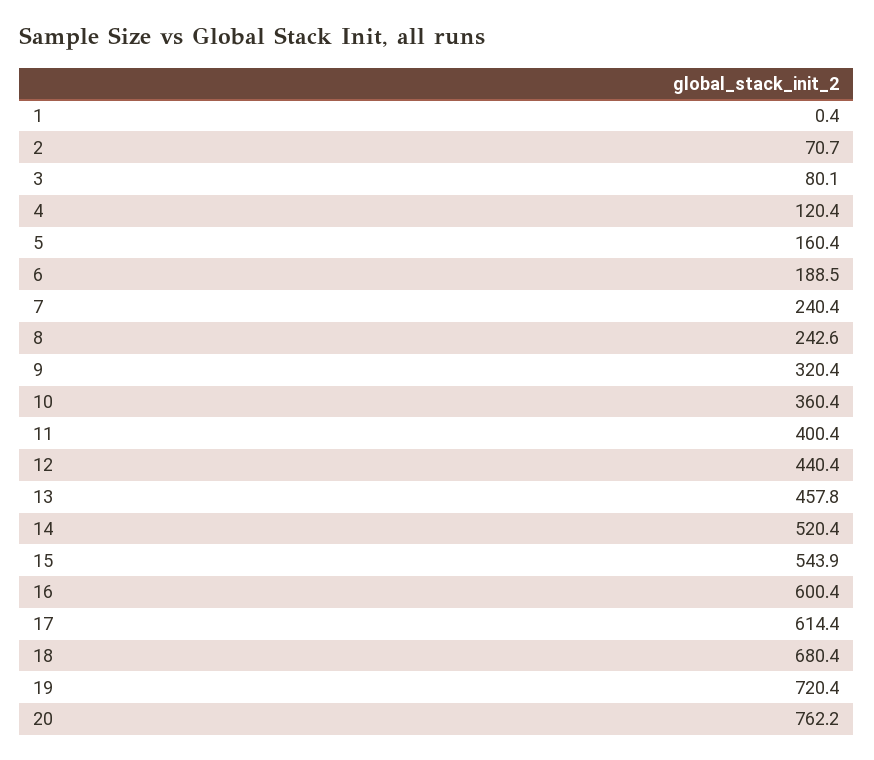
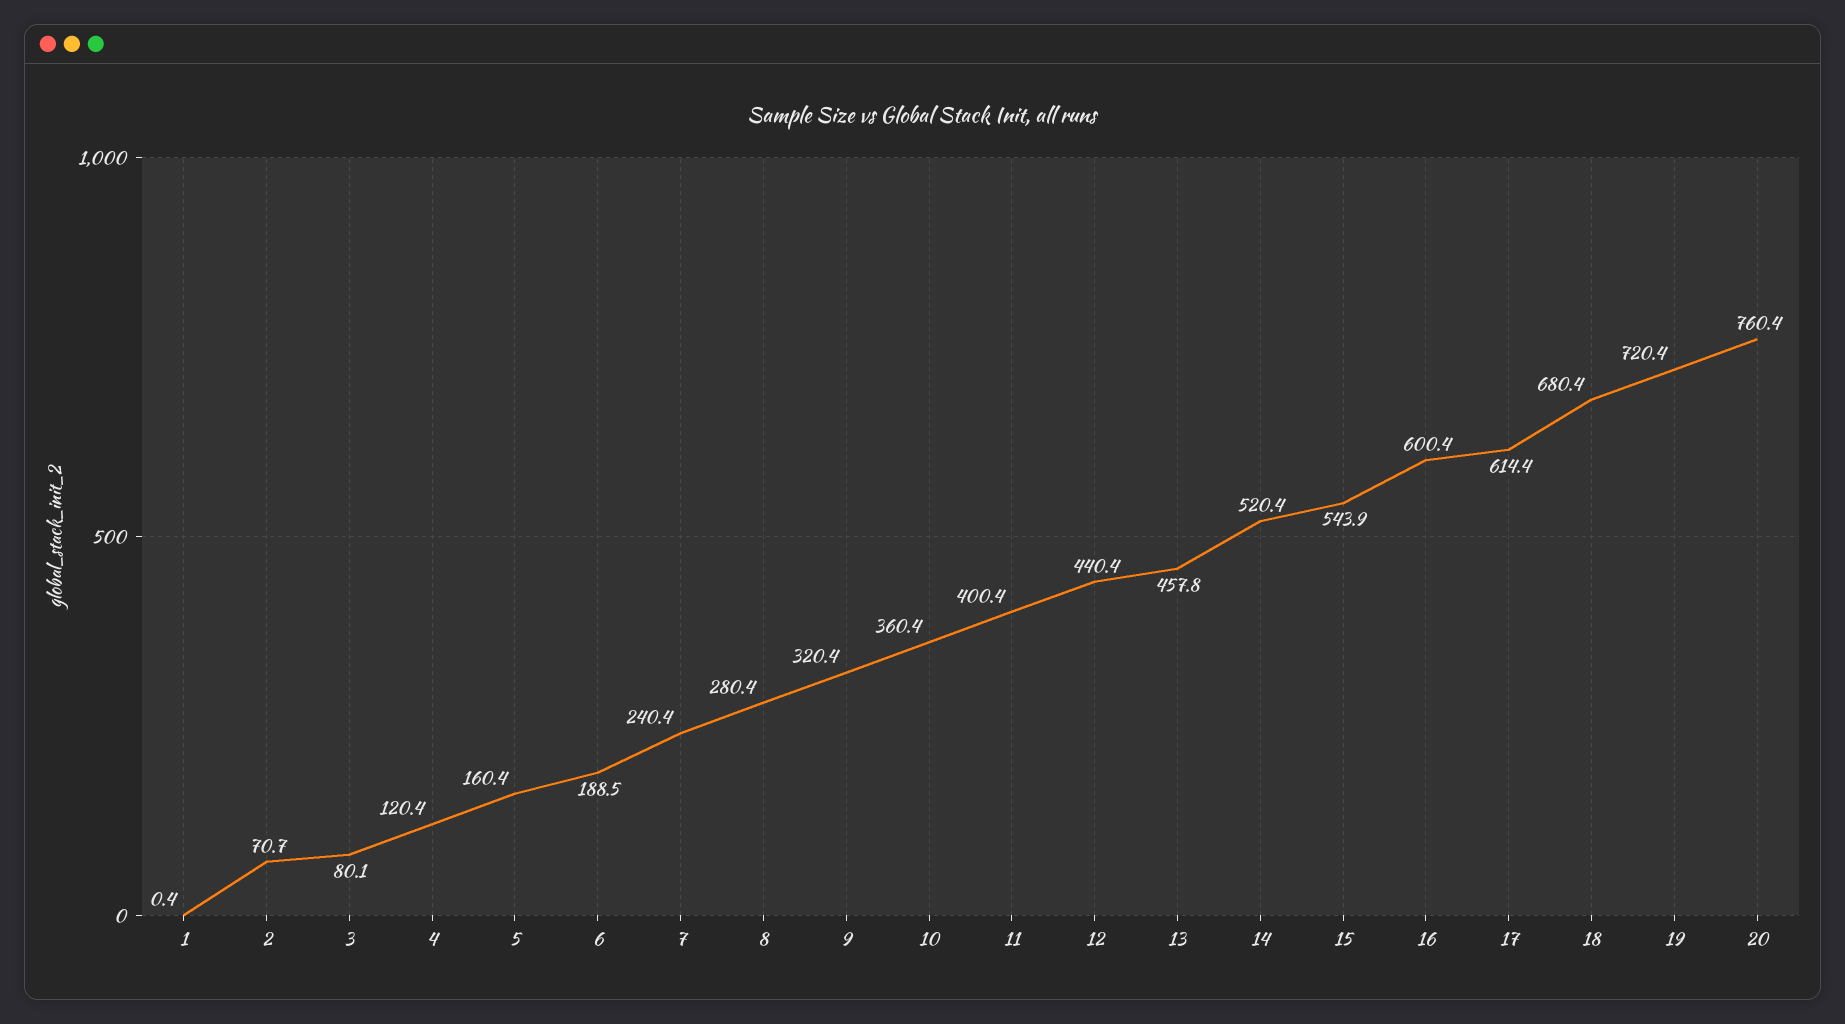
8: 242.6 -> 280.4
20: 762.2 -> 760.4

